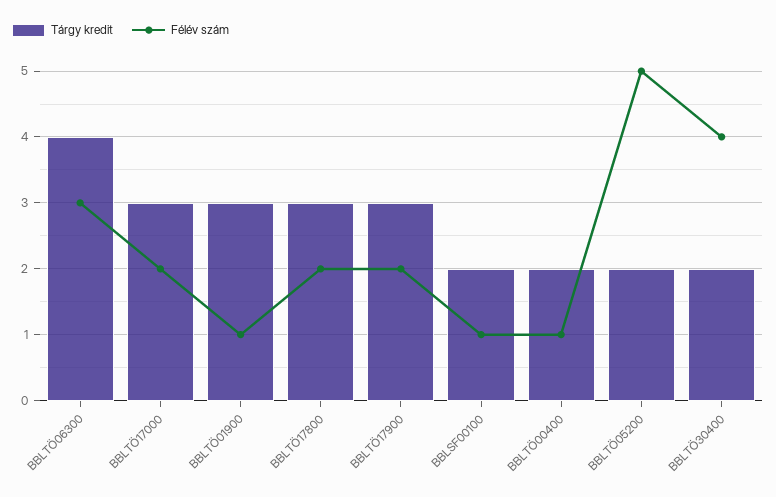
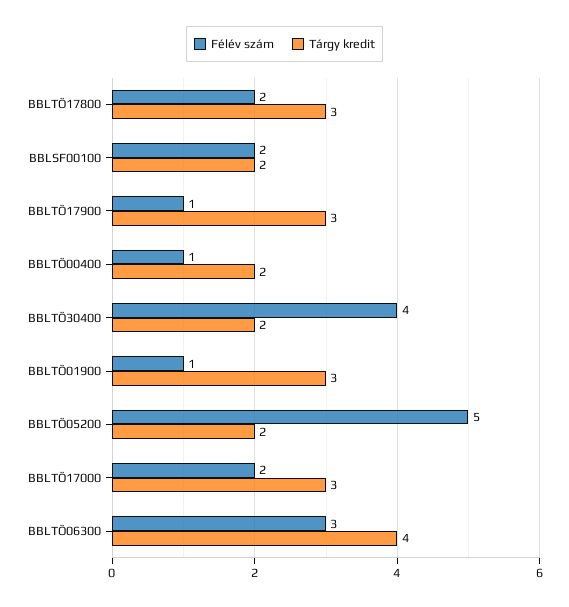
Félév szám, BBLTÖ17900: 2 -> 1
Félév szám, BBLSF00100: 1 -> 2

